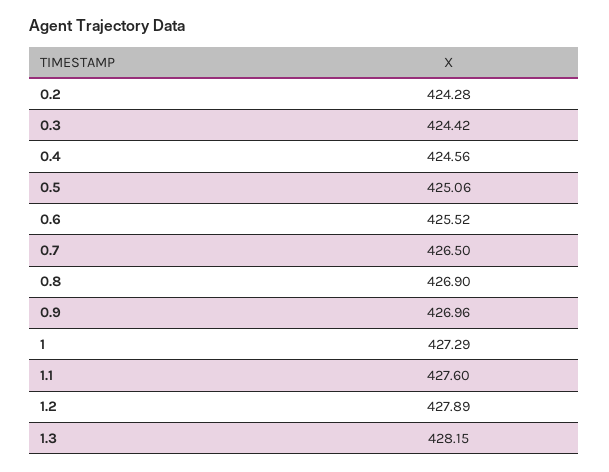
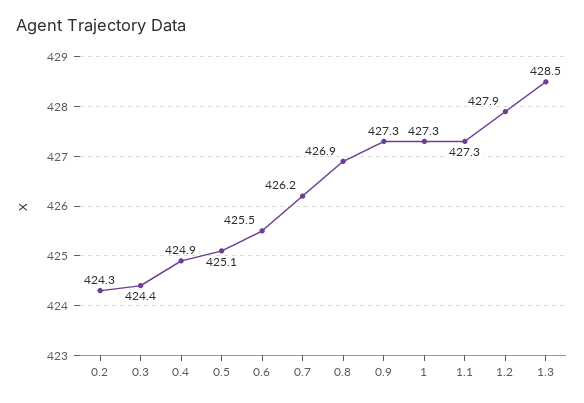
0.4: 424.56 -> 424.9
0.7: 426.5 -> 426.2
0.9: 426.96 -> 427.3
1.1: 427.6 -> 427.3
1.3: 428.15 -> 428.5

